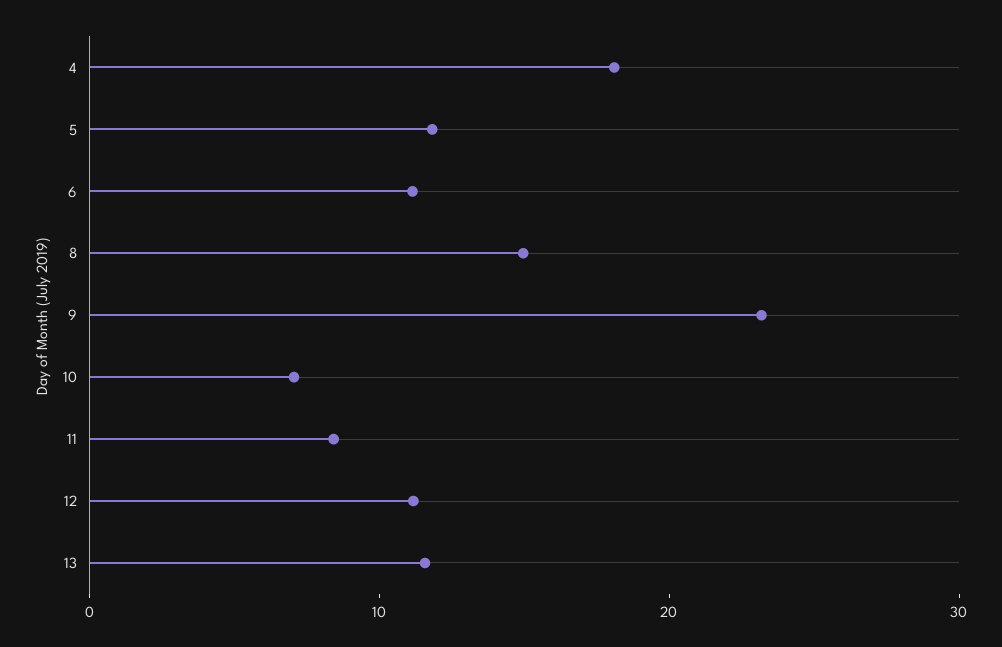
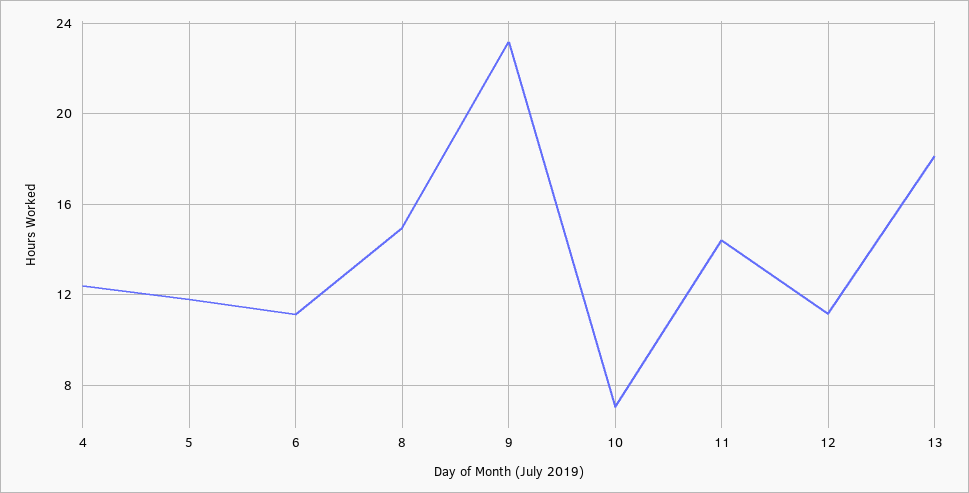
4: 18 -> 12.5
11: 8 -> 14.5
13: 12 -> 18

